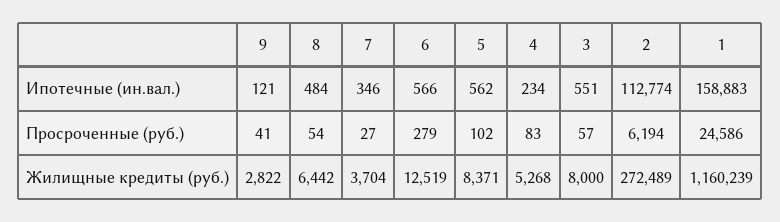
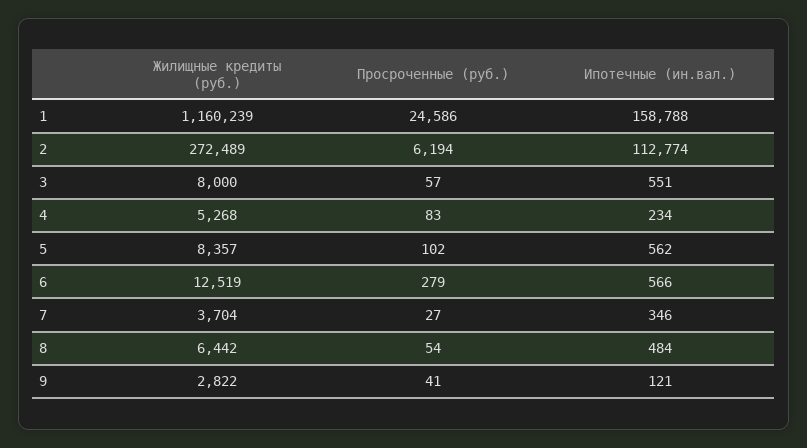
1, Ипотечные (ин.вал.): 158883 -> 158788
5, Жилищные кредиты (руб.): 8371 -> 8357

